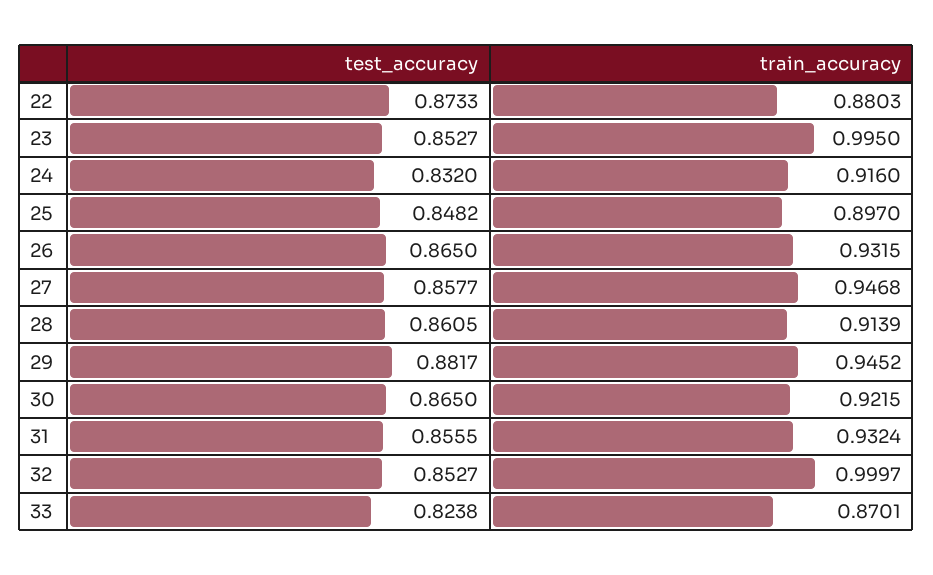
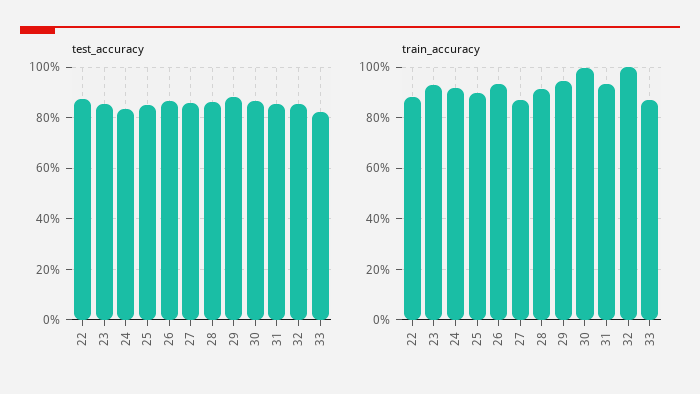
train_accuracy, 23: 0.995 -> 0.925
train_accuracy, 27: 0.9468 -> 0.875
train_accuracy, 30: 0.9215 -> 1

